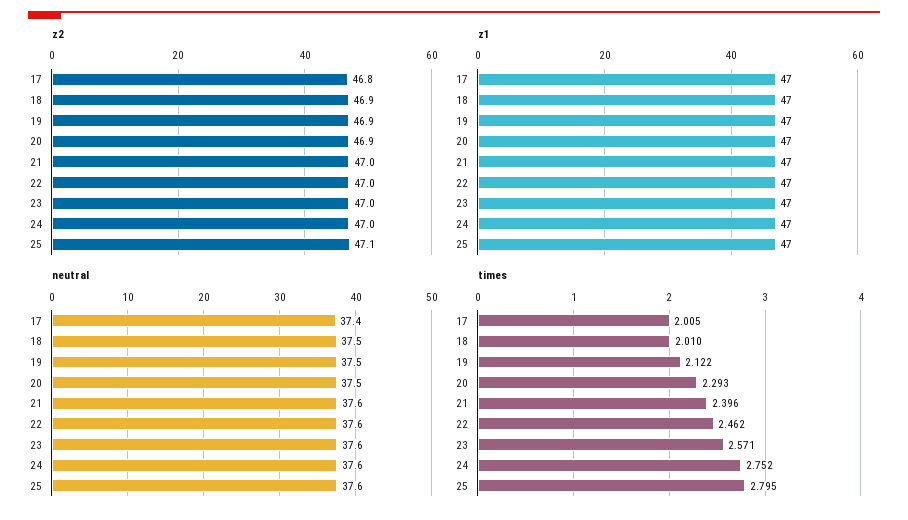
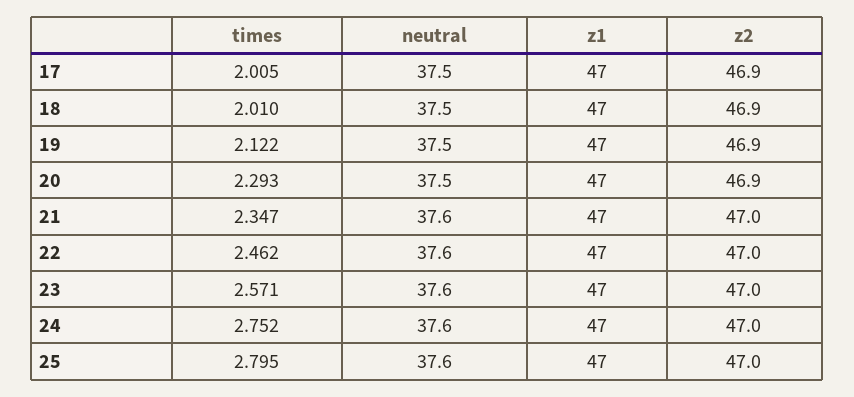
z2, 17: 46.8 -> 46.9
z2, 25: 47.1 -> 47
neutral, 17: 37.4 -> 37.5
times, 21: 2.396 -> 2.347

